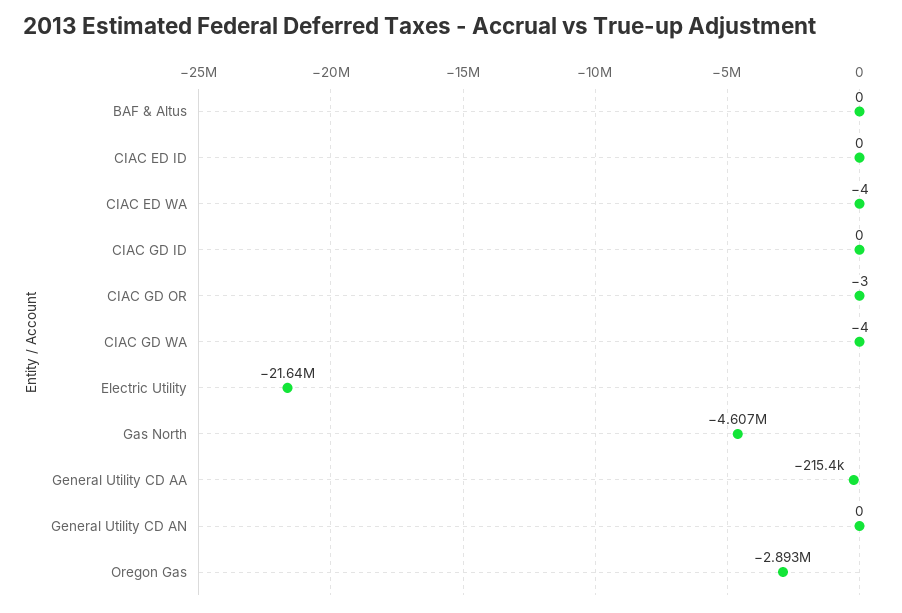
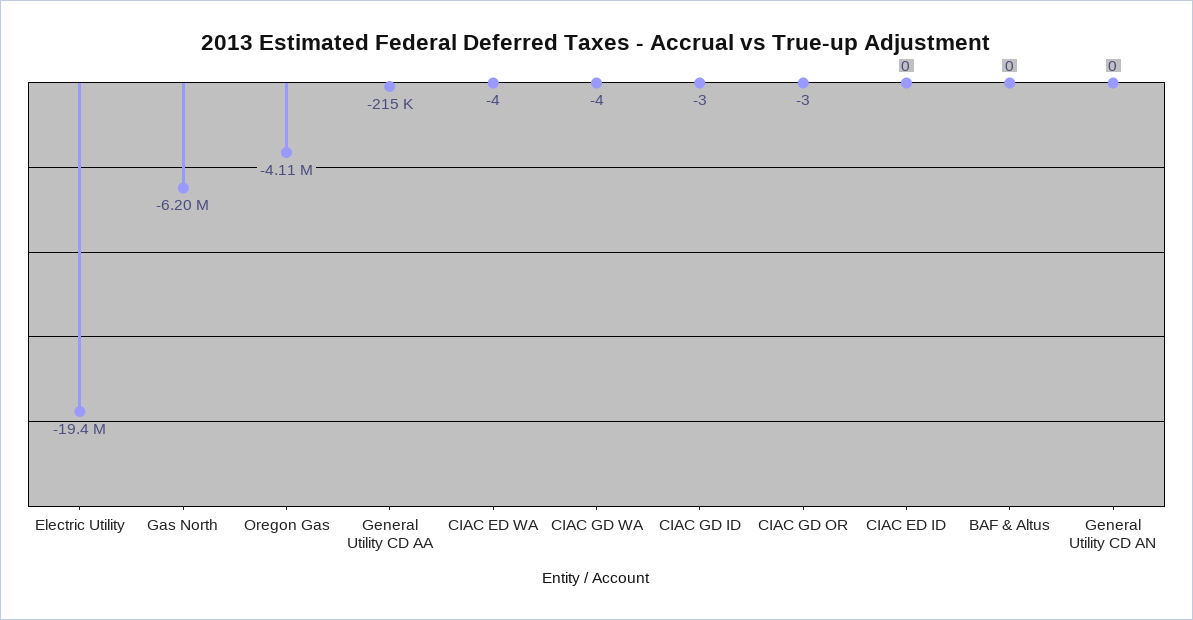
CIAC GD ID: 0 -> -3
Electric Utility: -21640000 -> -19400000
Gas North: -4607000 -> -6200000
Oregon Gas: -2893000 -> -4110000

